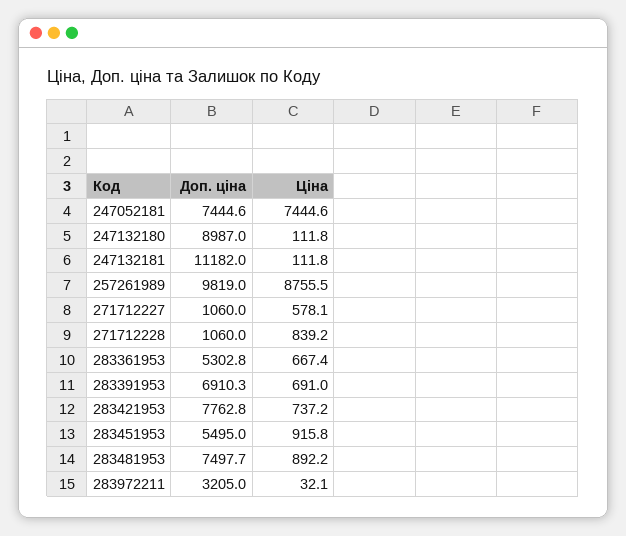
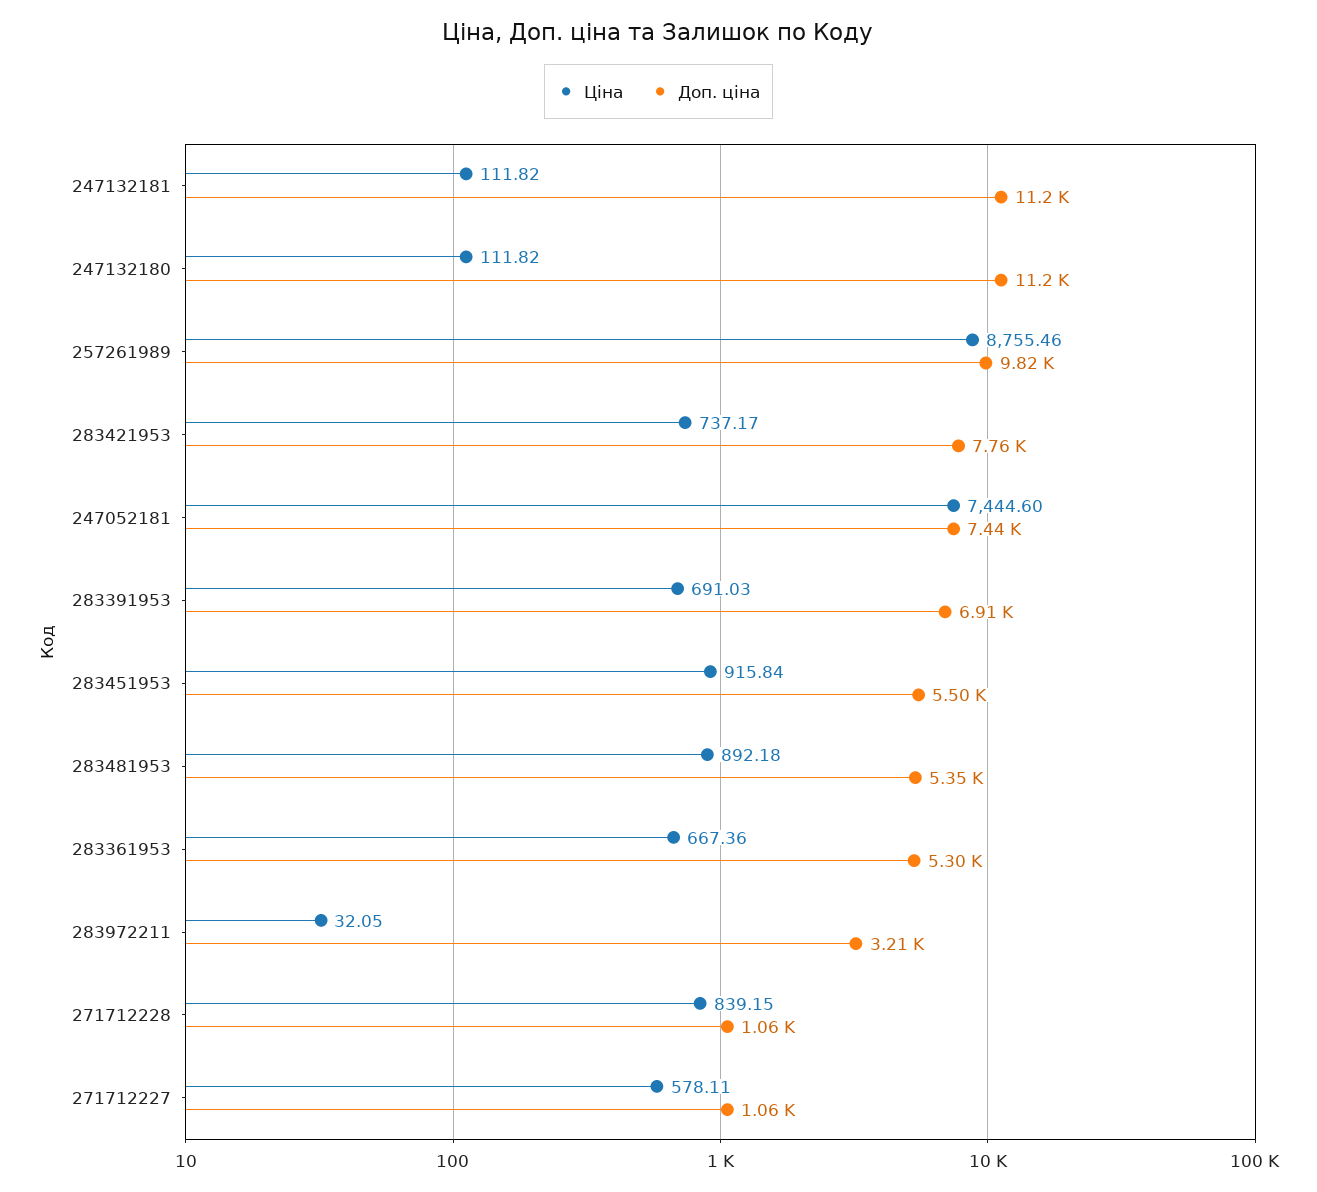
Доп. ціна, 247132180: 8987 -> 11200
Доп. ціна, 283481953: 7497.7 -> 5350

